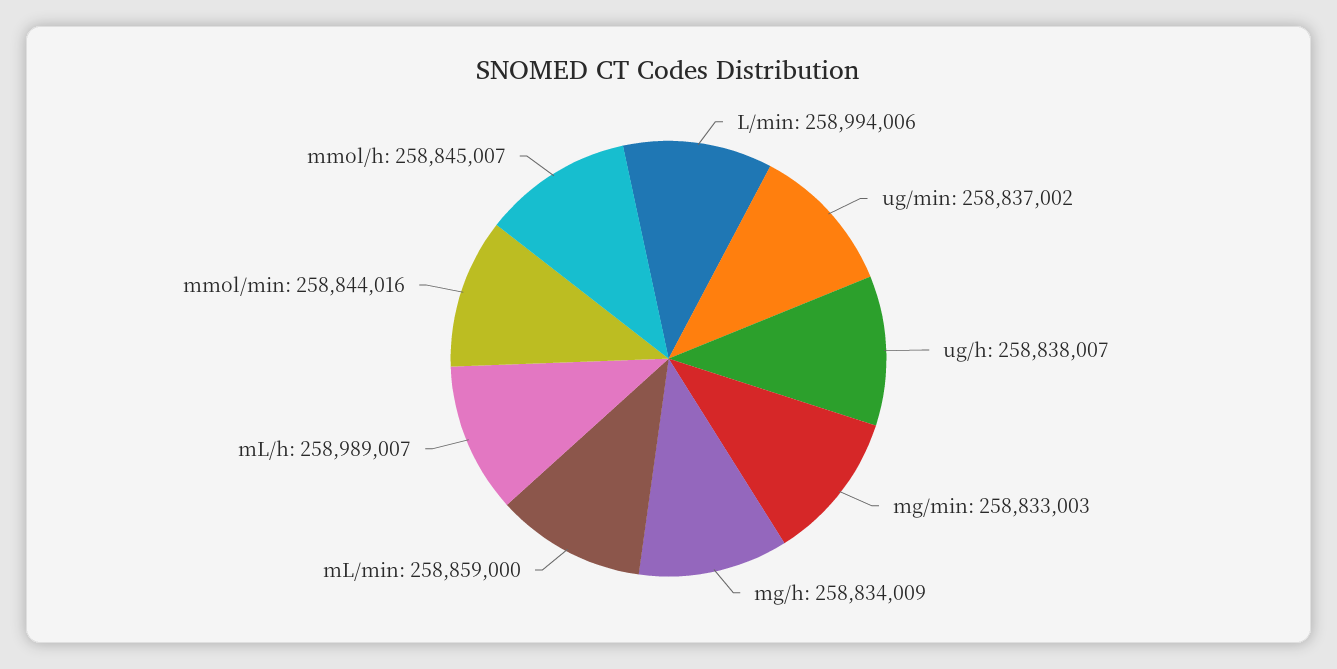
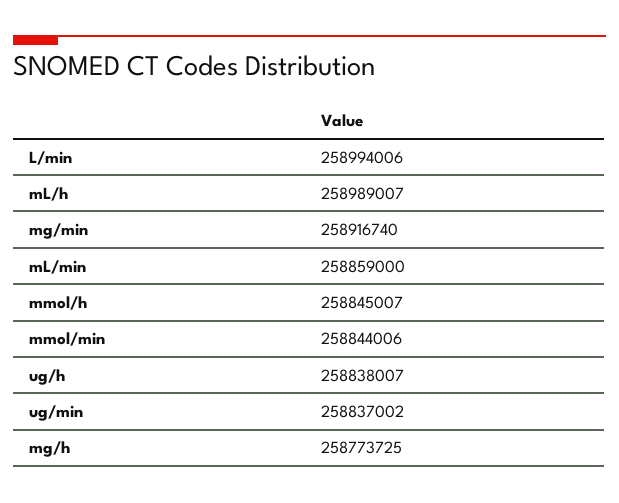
mg/min: 258833003 -> 258916740
mg/h: 258834009 -> 258773725
mmol/min: 258844016 -> 258844006

